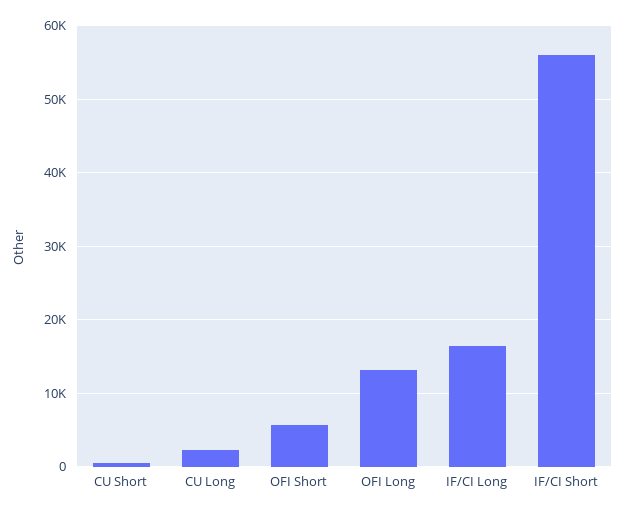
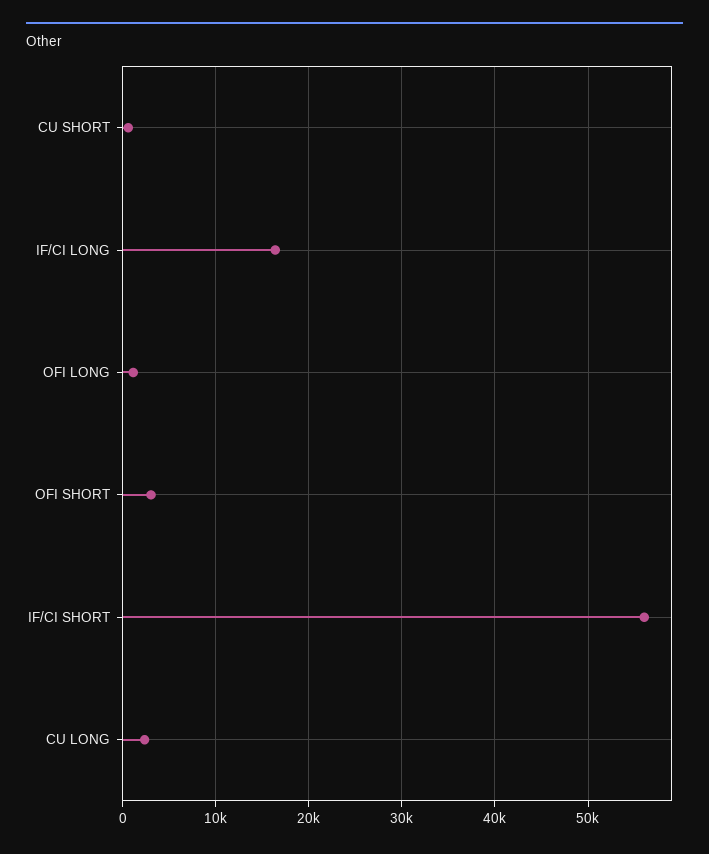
OFI Short: 6000 -> 3000
OFI Long: 13000 -> 1000

